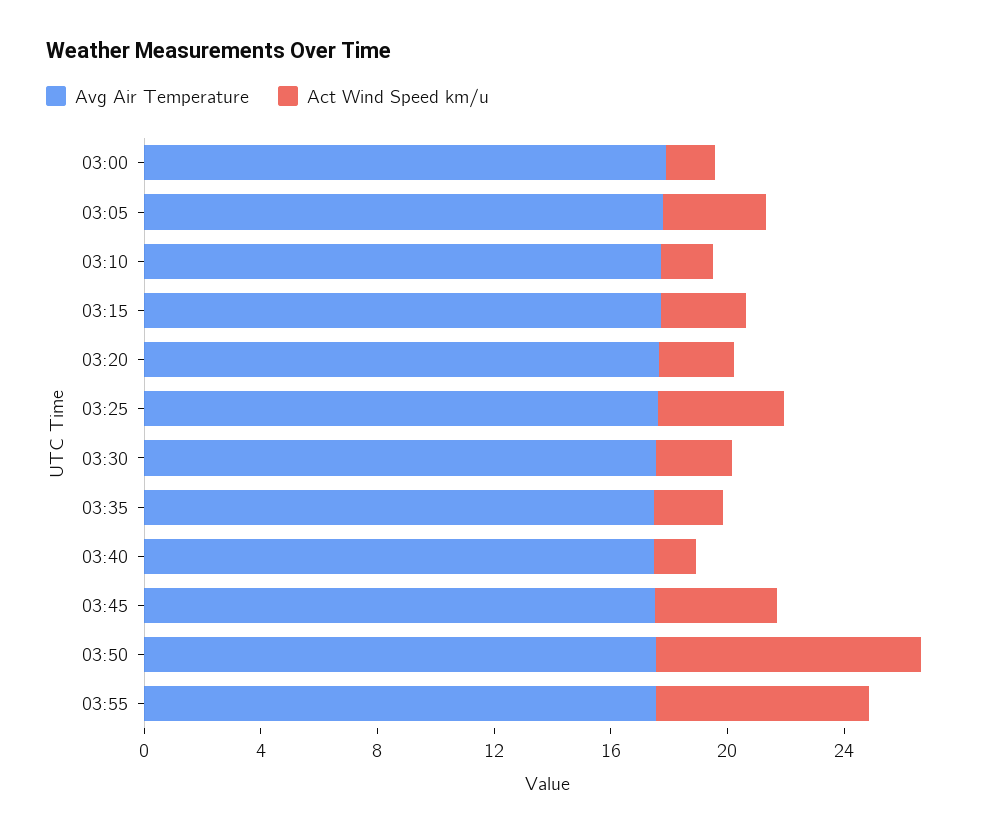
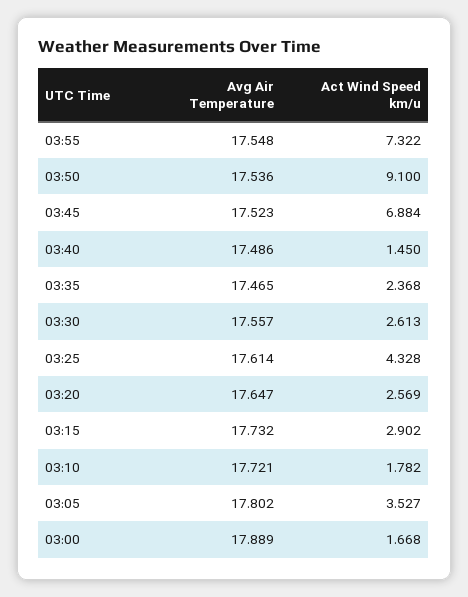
Act Wind Speed km/u, 03:45: 4 -> 6.884

